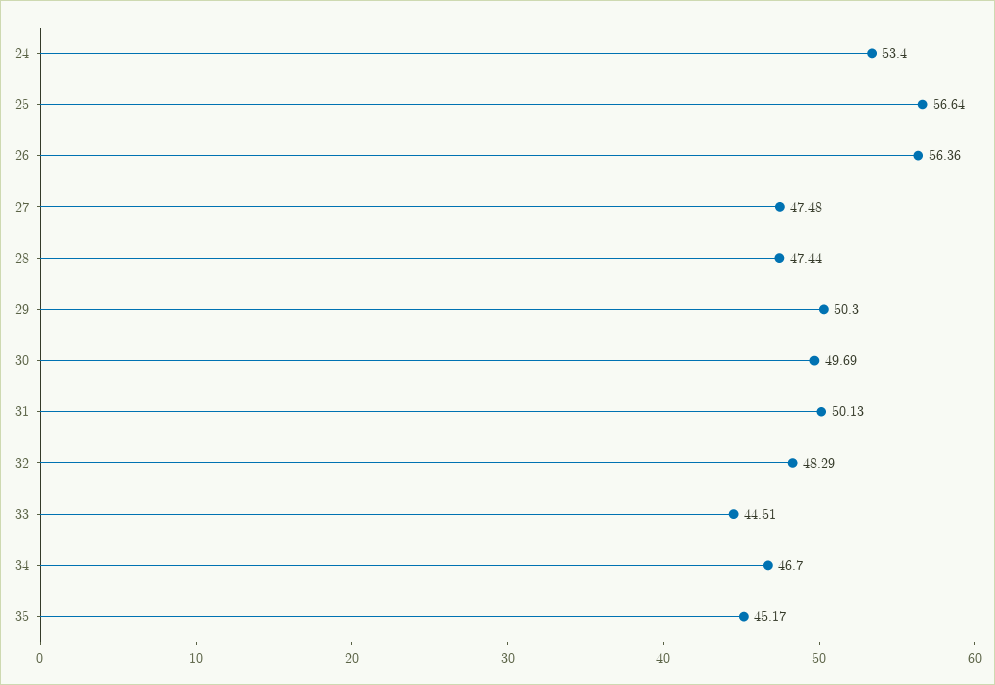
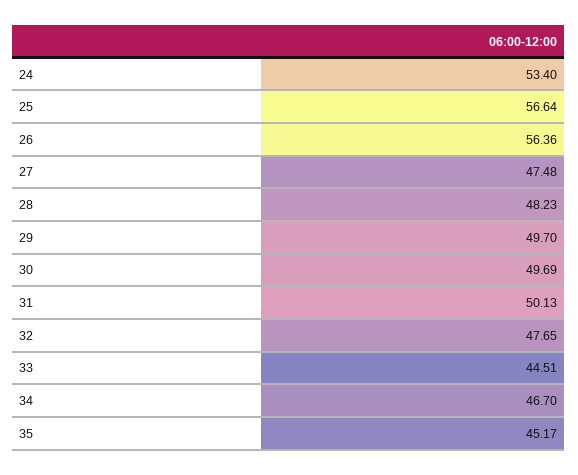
28: 47.44 -> 48.23
29: 50.3 -> 49.7
32: 48.29 -> 47.65

